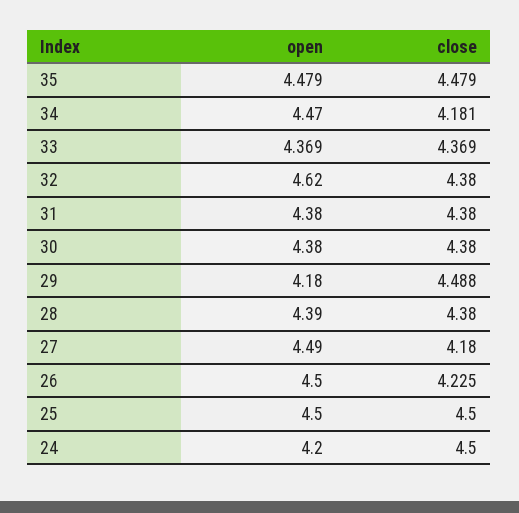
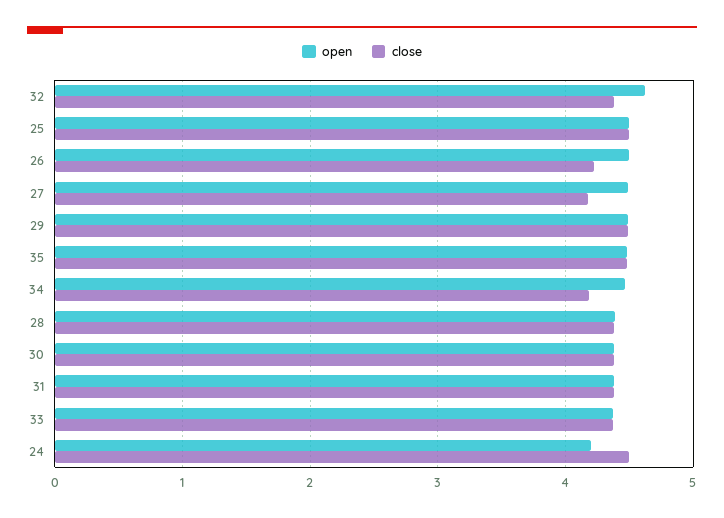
open, 29: 4.18 -> 4.5

